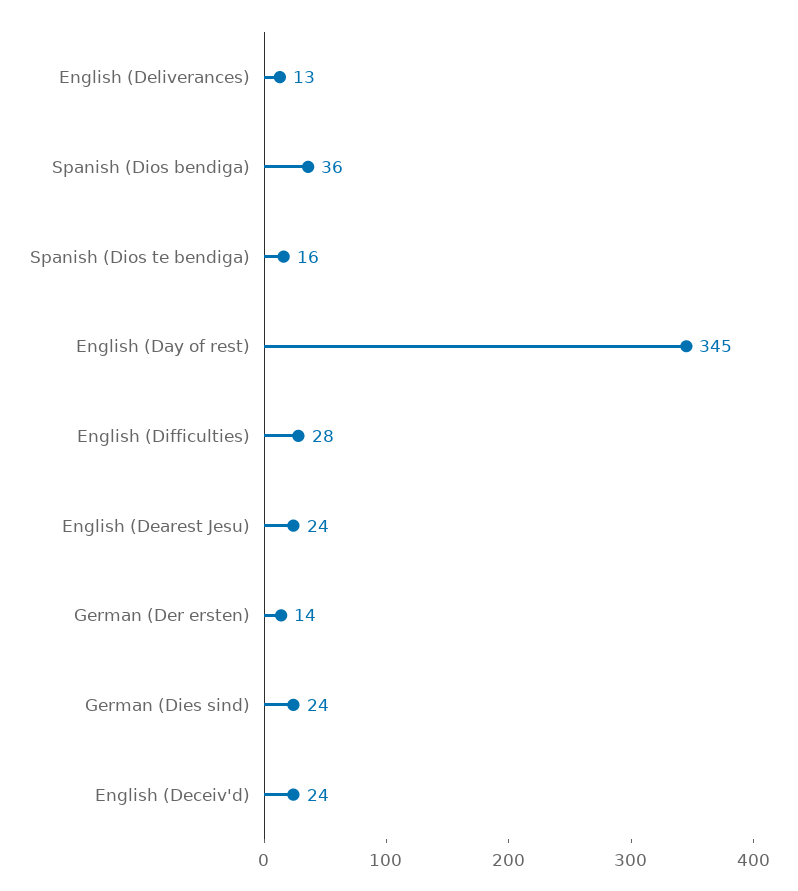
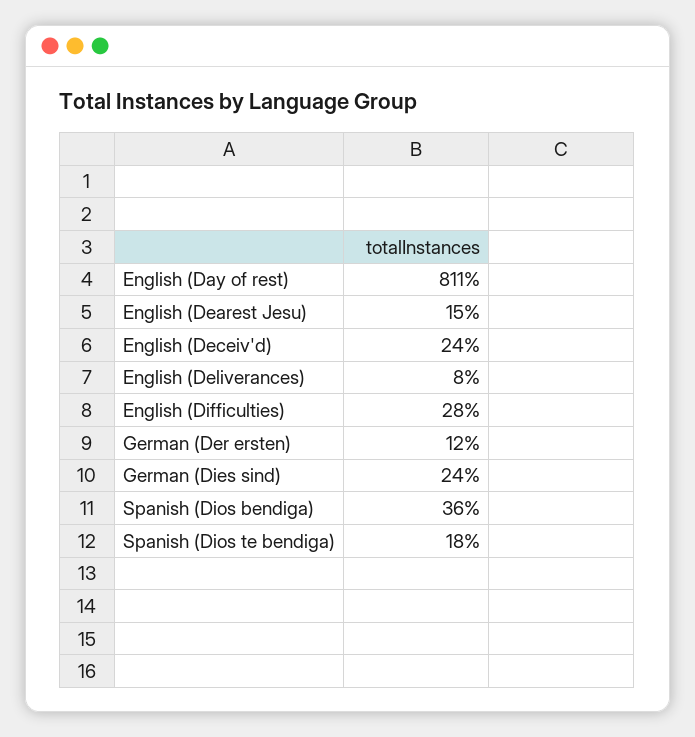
English (Deliverances): 13 -> 8
Spanish (Dios te bendiga): 16 -> 18
English (Day of rest): 345 -> 811
English (Dearest Jesu): 24 -> 15
German (Der ersten): 14 -> 12

